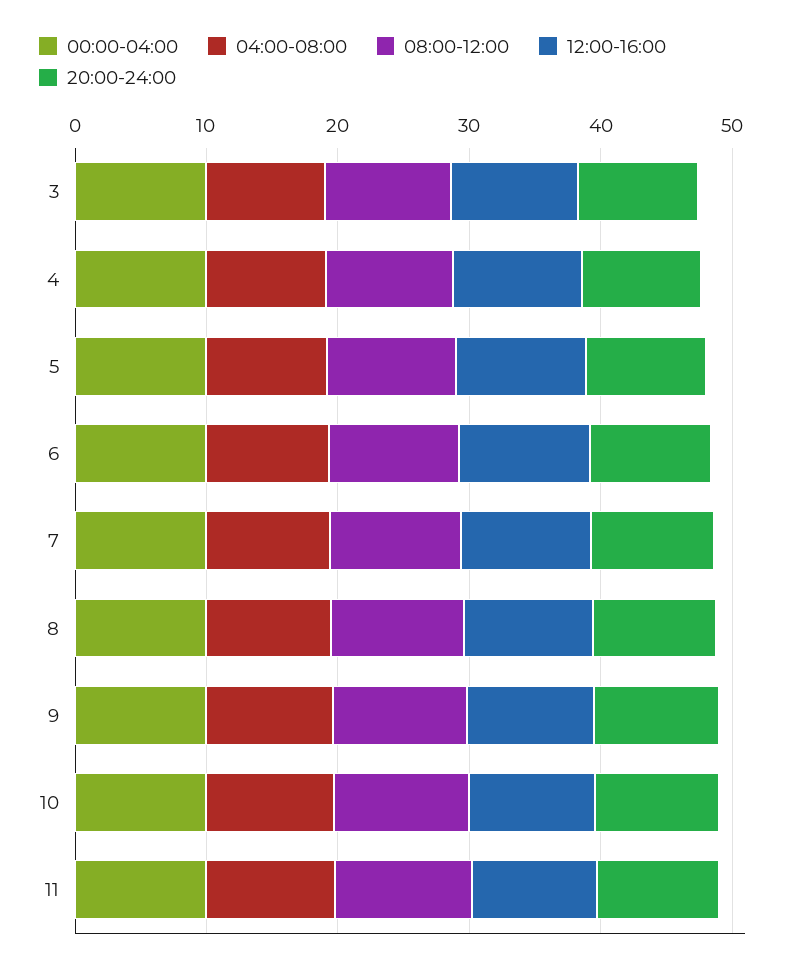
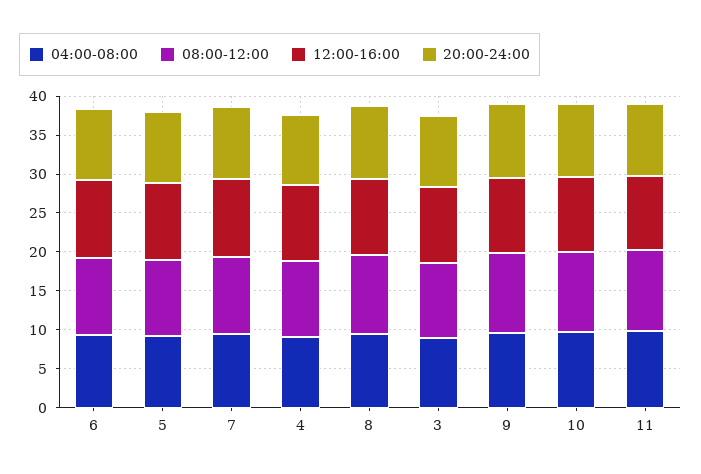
00:00-04:00, 3: 10 -> none
00:00-04:00, 4: 10 -> none
00:00-04:00, 5: 10 -> none
00:00-04:00, 6: 10 -> none
00:00-04:00, 7: 10 -> none
00:00-04:00, 8: 10 -> none
00:00-04:00, 9: 10 -> none
00:00-04:00, 10: 10 -> none
00:00-04:00, 11: 10 -> none

